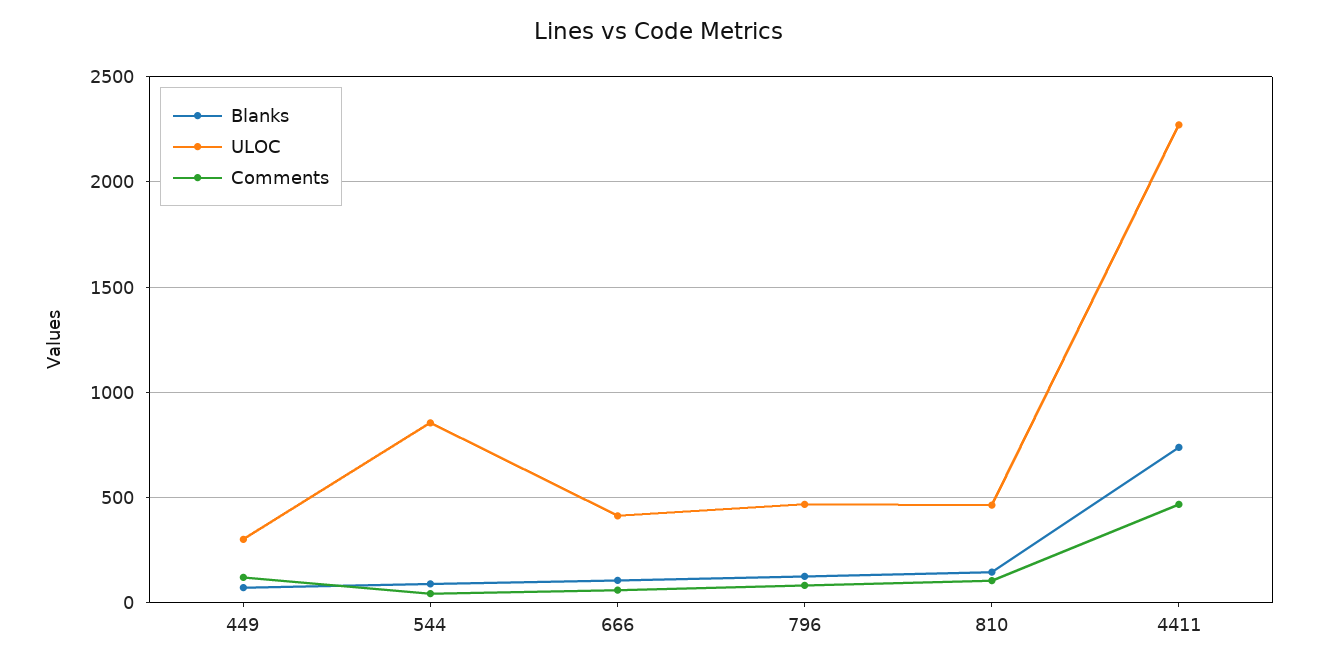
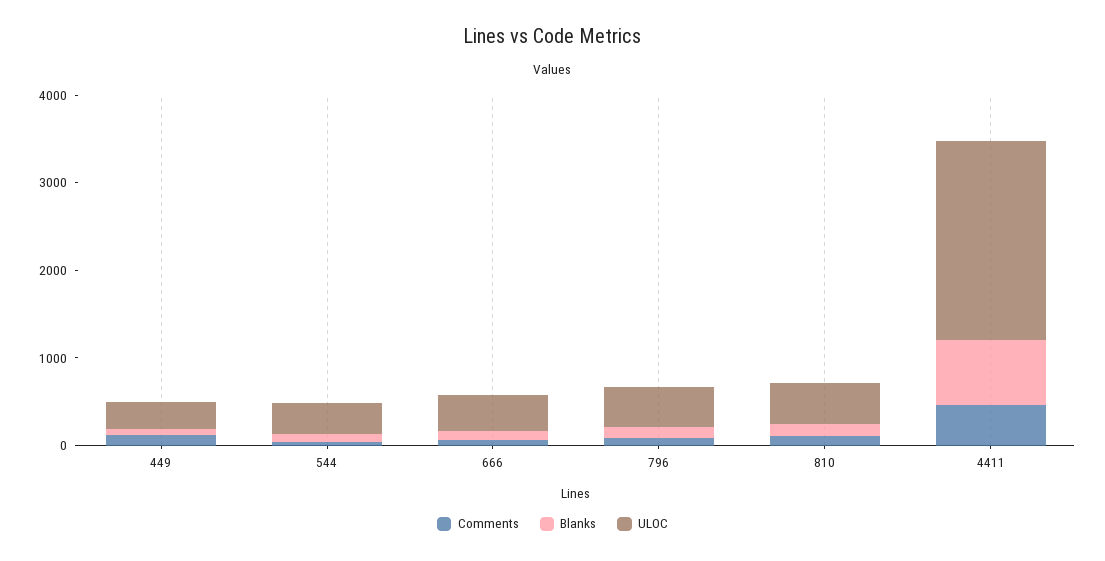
ULOC, 544: 850 -> 400

